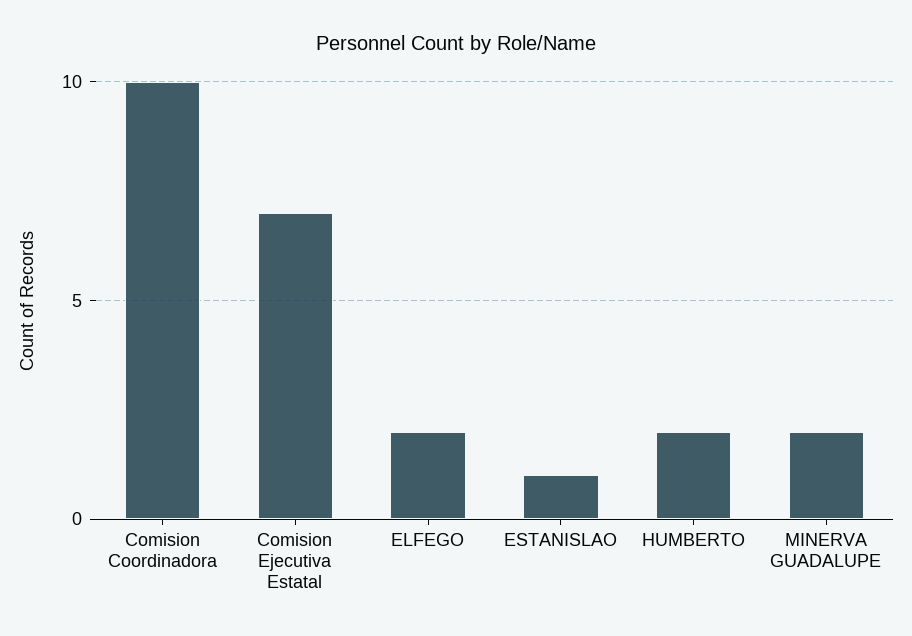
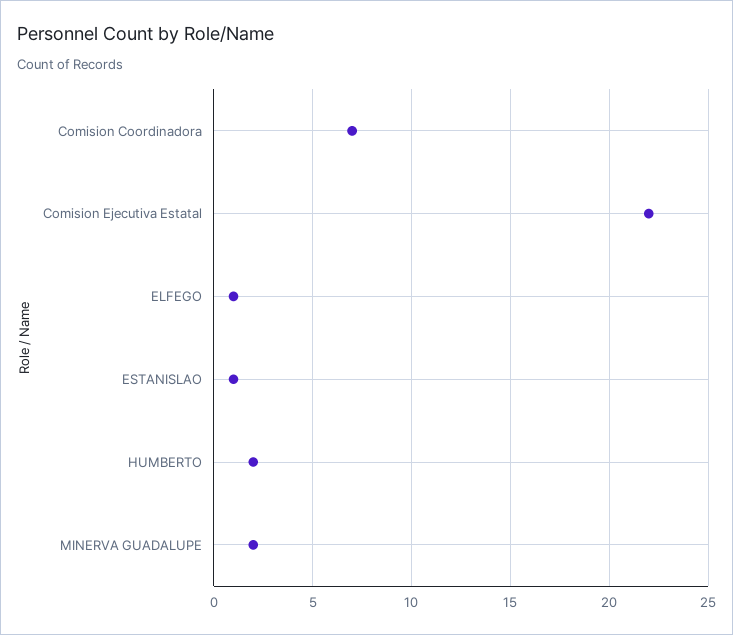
Comision Coordinadora: 10 -> 7
Comision Ejecutiva Estatal: 7 -> 22
ELFEGO: 2 -> 1

